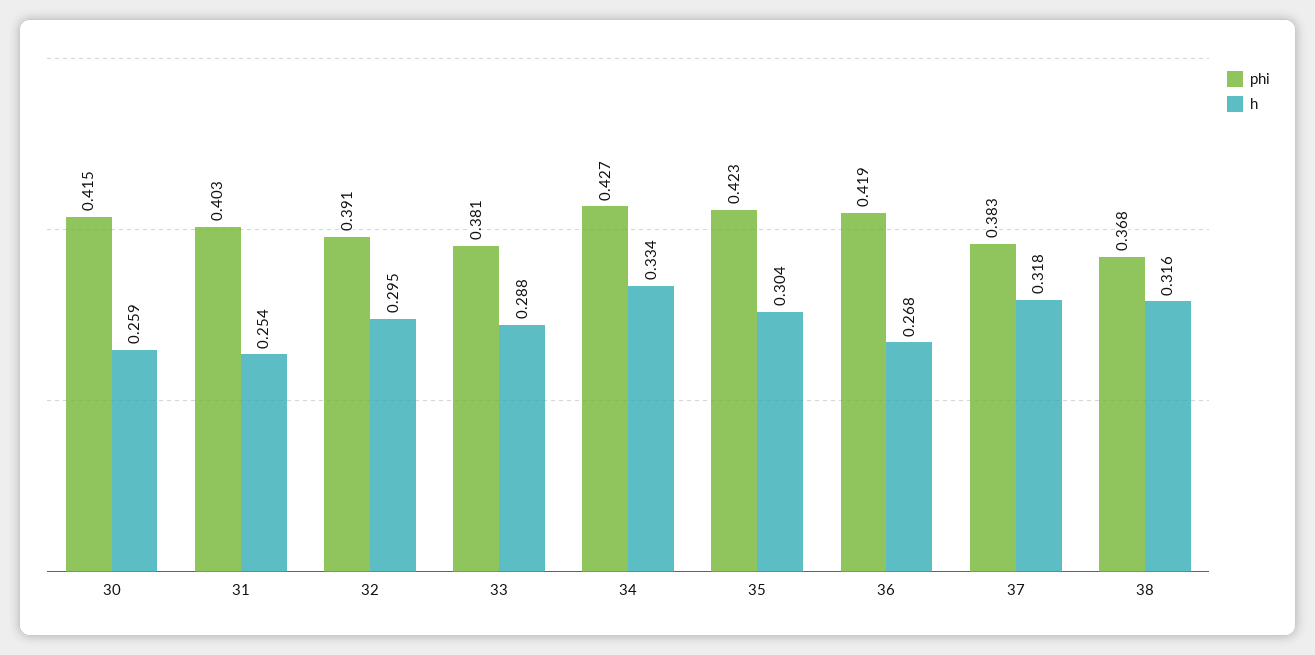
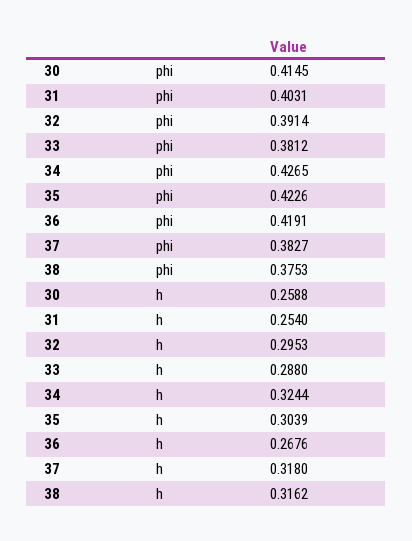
h, 34: 0.334 -> 0.3244
phi, 38: 0.368 -> 0.3753

